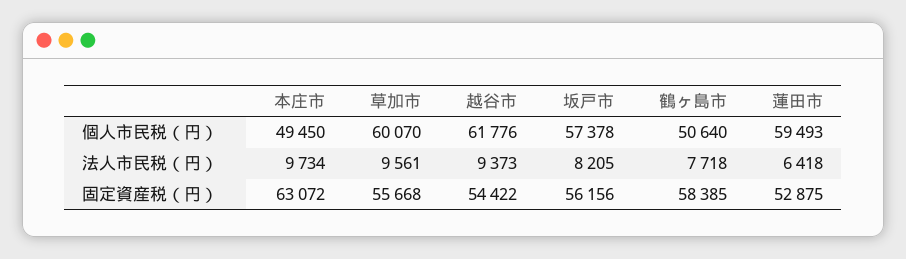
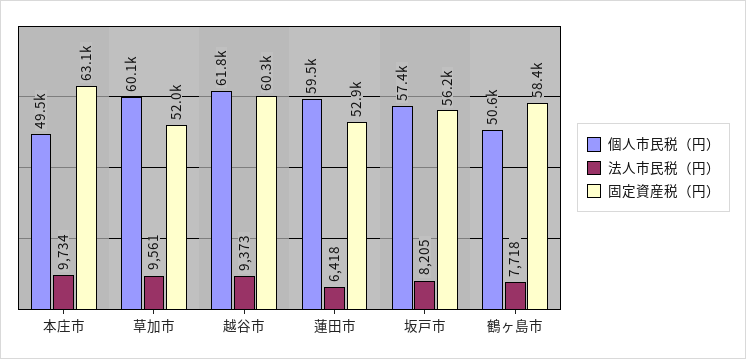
固定資産税（円）, 草加市: 55668 -> 52000
固定資産税（円）, 越谷市: 54422 -> 60300

